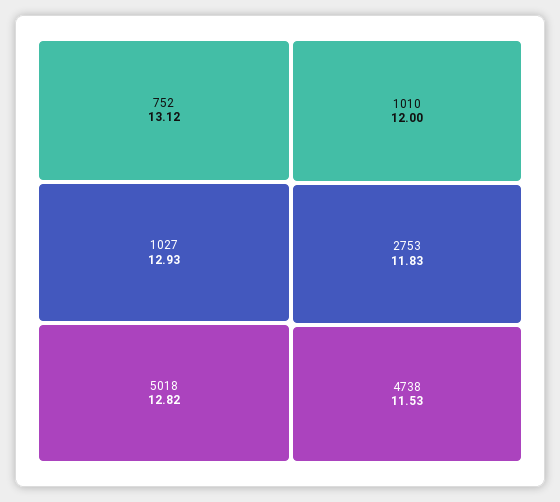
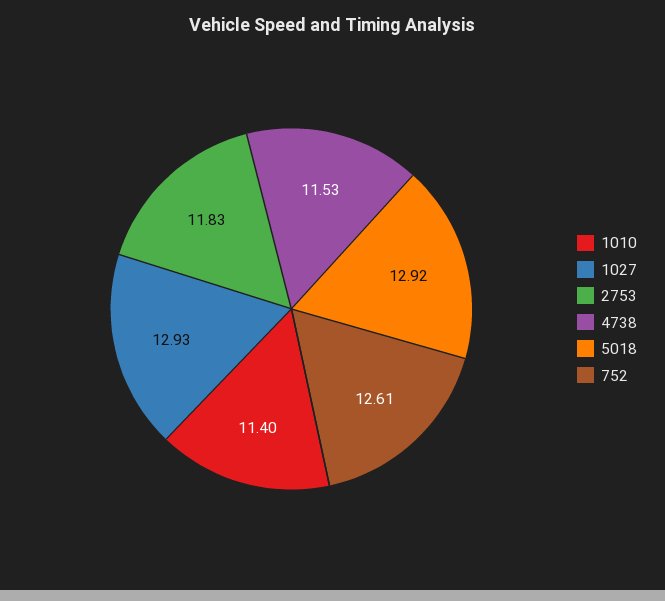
752: 13.12 -> 12.61
5018: 12.82 -> 12.92
1010: 12 -> 11.4

